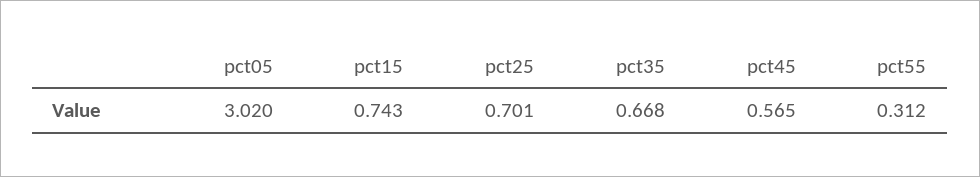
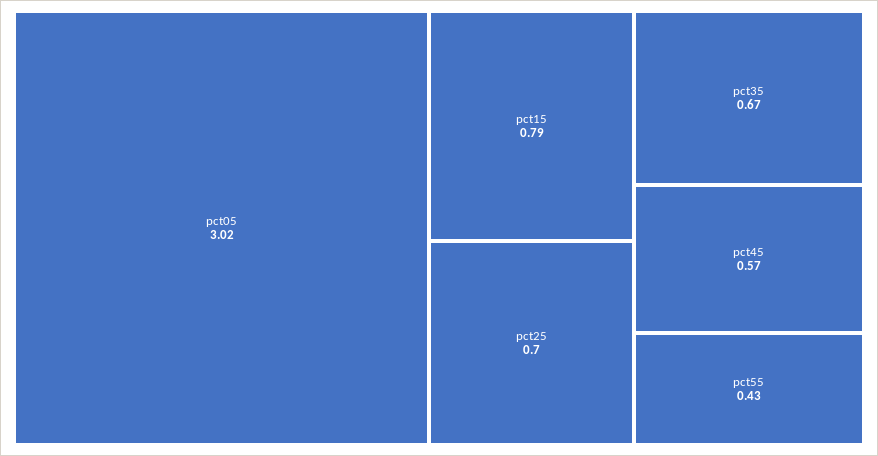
pct15: 0.743 -> 0.79
pct55: 0.312 -> 0.43

